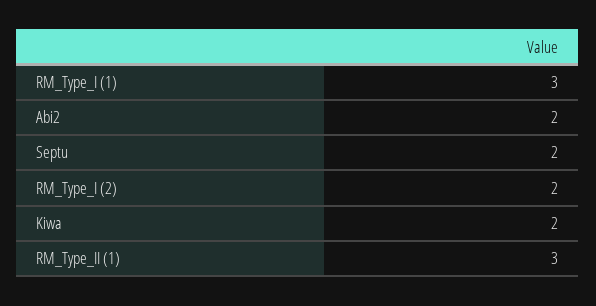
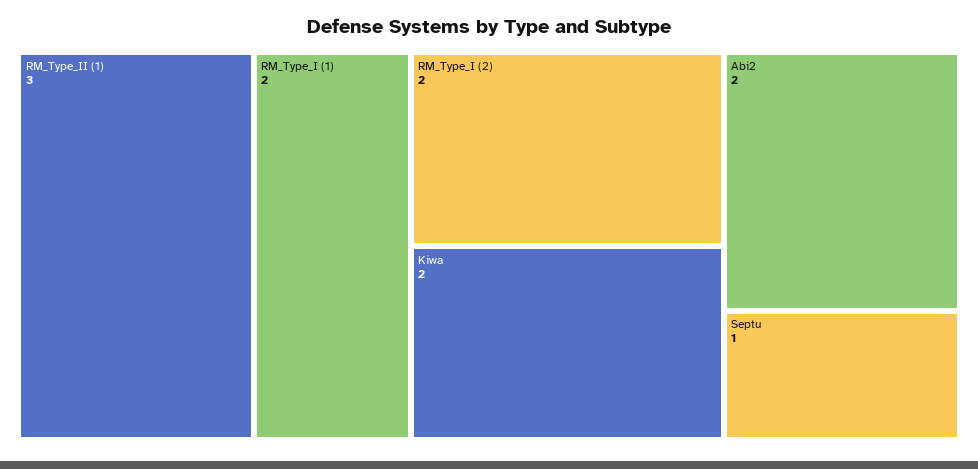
RM_Type_I (1): 3 -> 2
Septu: 2 -> 1

